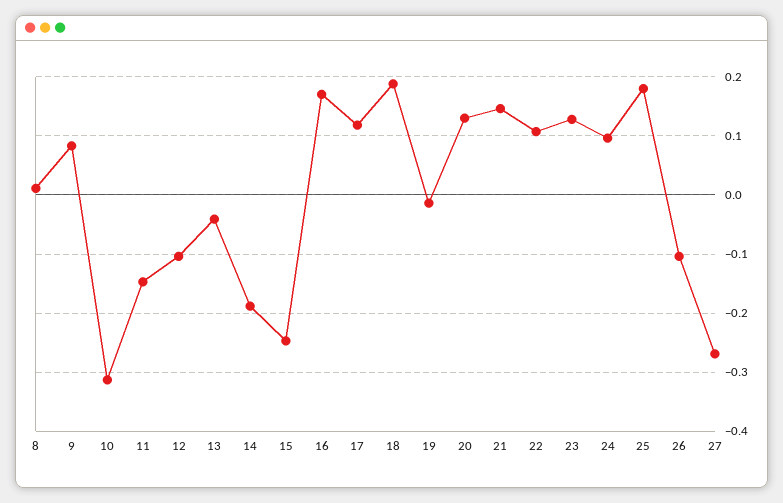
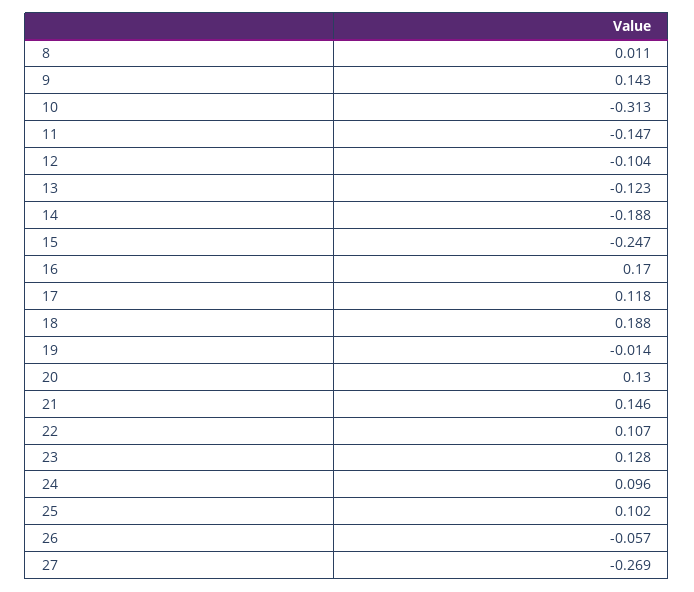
9: 0.08 -> 0.143
13: -0.04 -> -0.123
25: 0.18 -> 0.102
26: -0.1 -> -0.057

